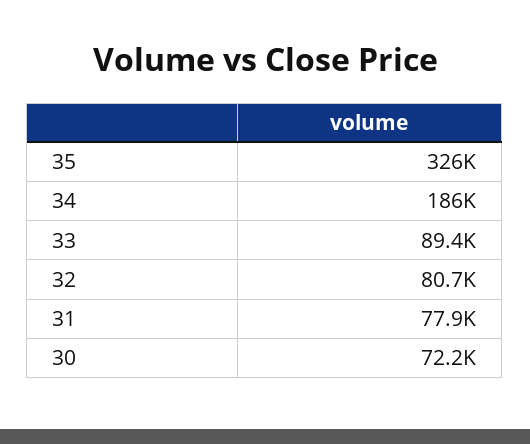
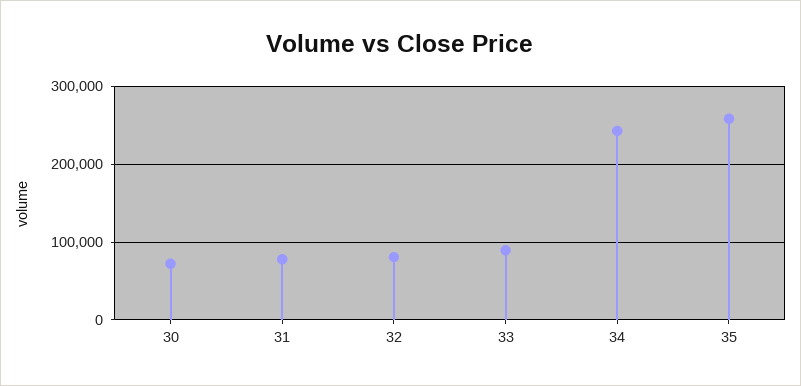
35: 326000 -> 260000
34: 186000 -> 240000

